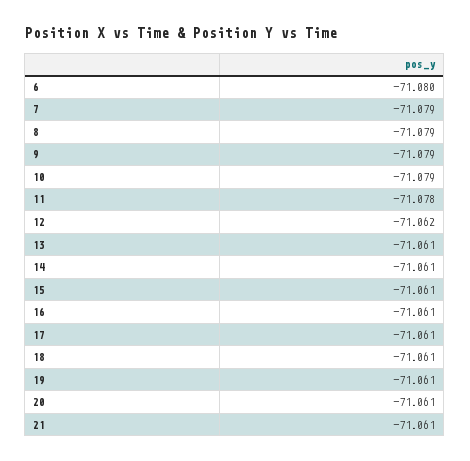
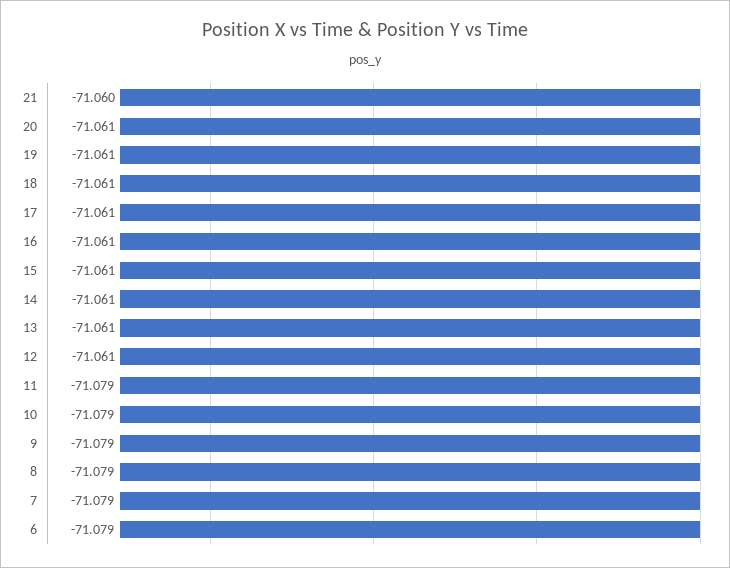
6: -71.08 -> -71.079
11: -71.078 -> -71.079
12: -71.062 -> -71.061
21: -71.061 -> -71.06

